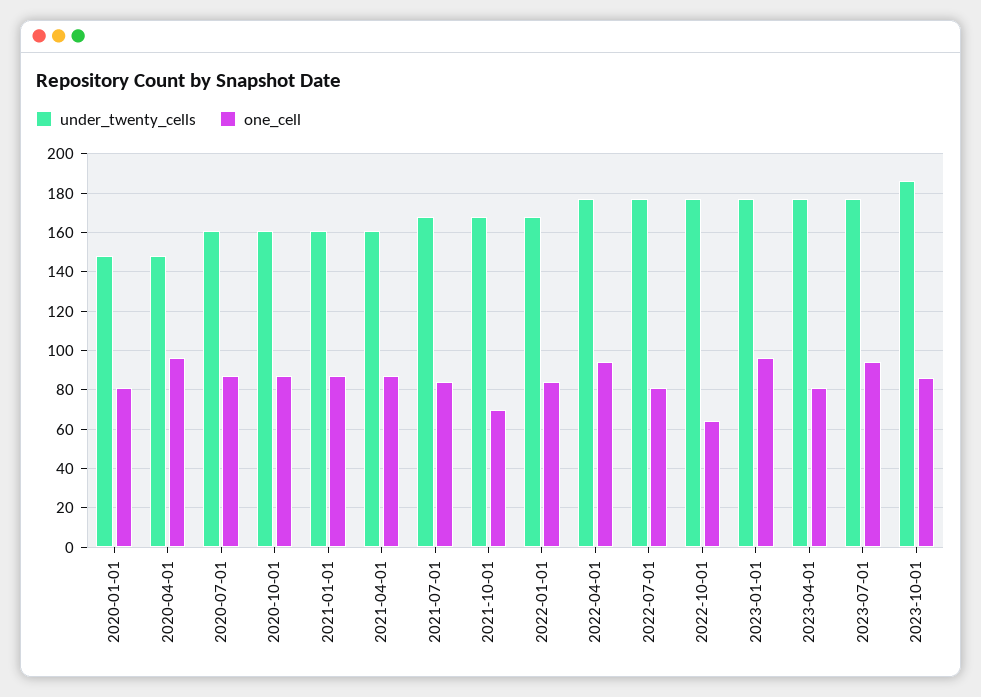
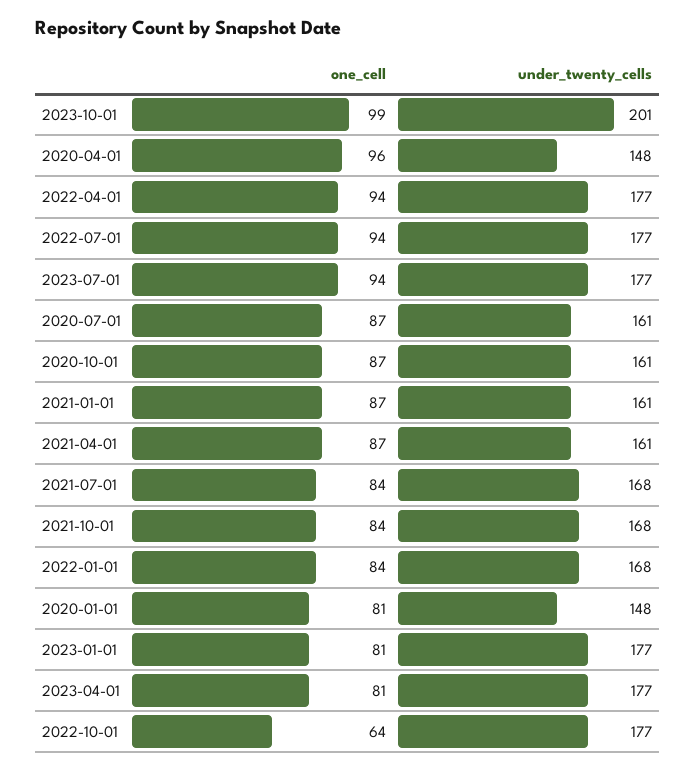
one_cell, 2021-10-01: 70 -> 84
one_cell, 2022-07-01: 80 -> 94
one_cell, 2023-01-01: 95 -> 81
under_twenty_cells, 2023-10-01: 185 -> 201
one_cell, 2023-10-01: 85 -> 99

